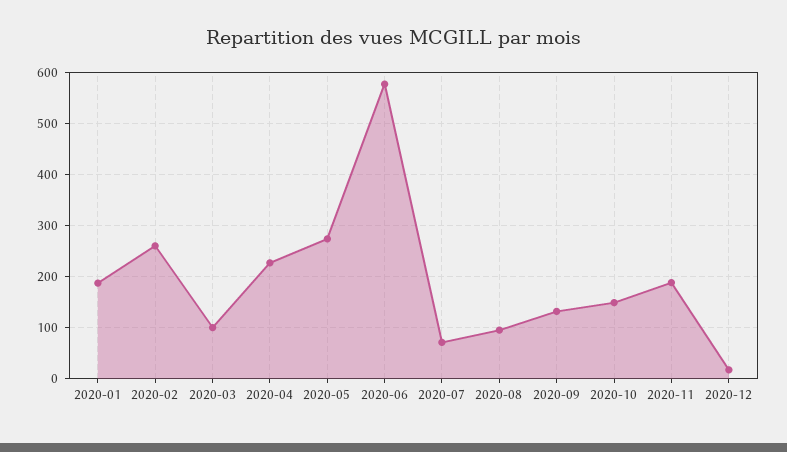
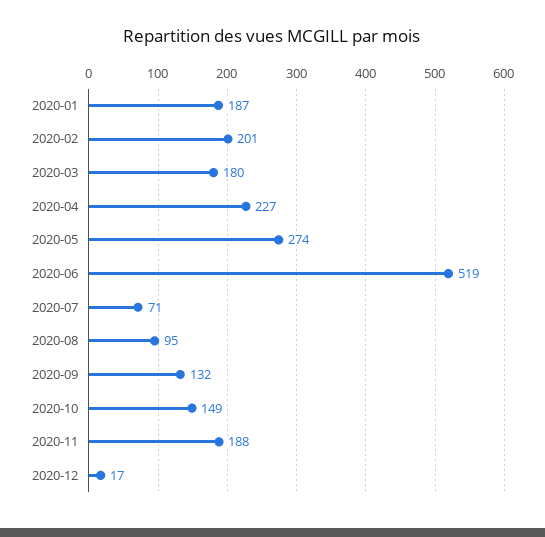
2020-02: 260 -> 201
2020-03: 100 -> 180
2020-06: 580 -> 519

